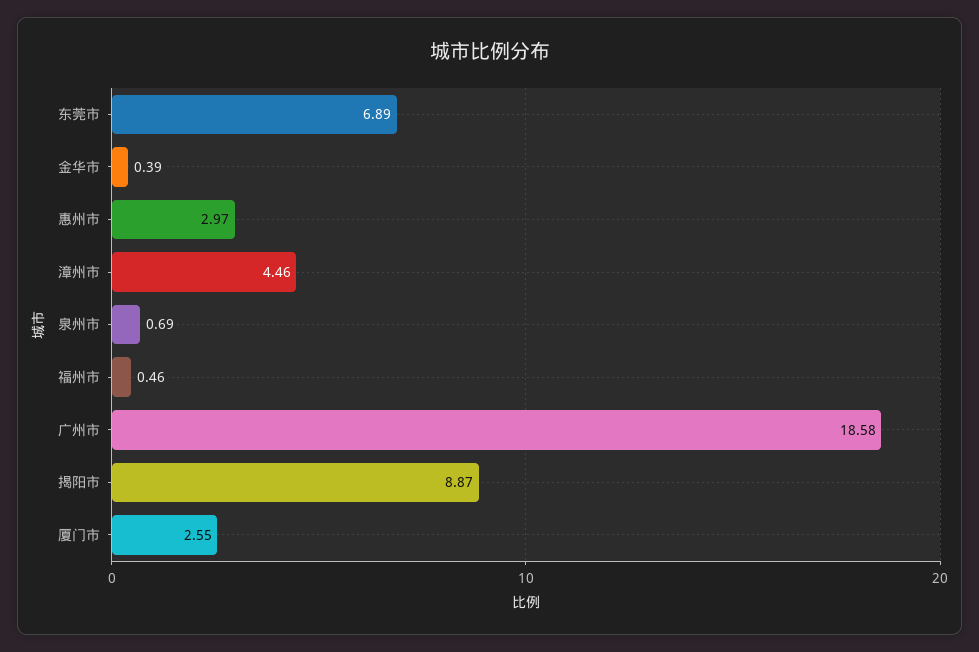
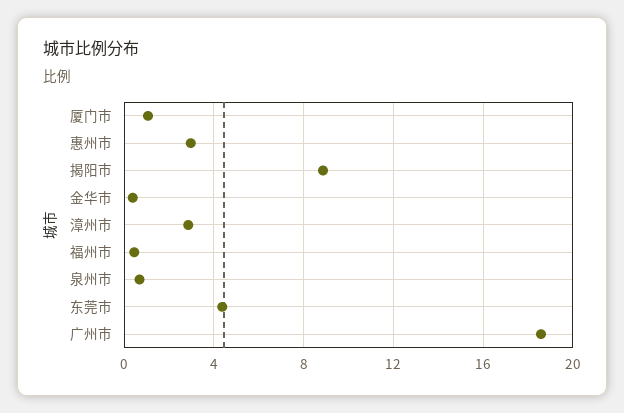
东莞市: 6.89 -> 4.5
漳州市: 4.46 -> 3
厦门市: 2.55 -> 1

